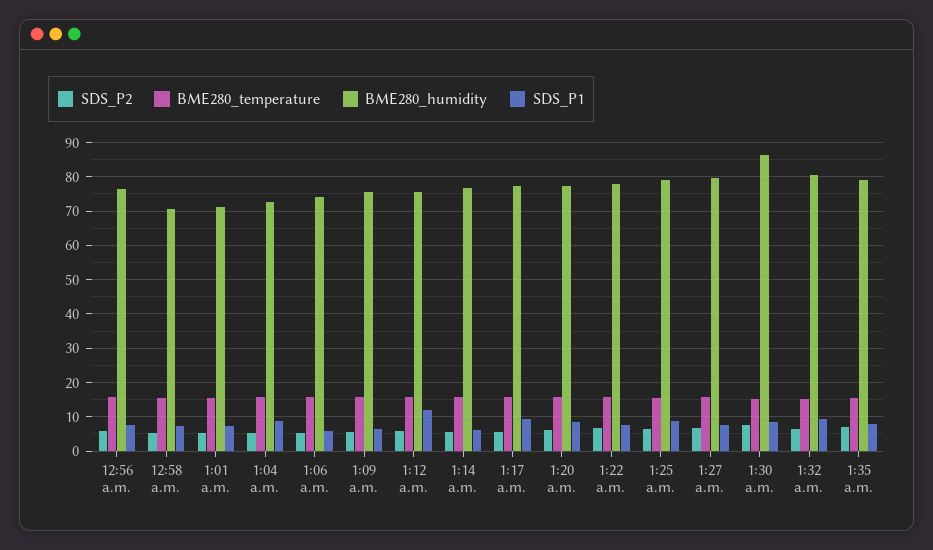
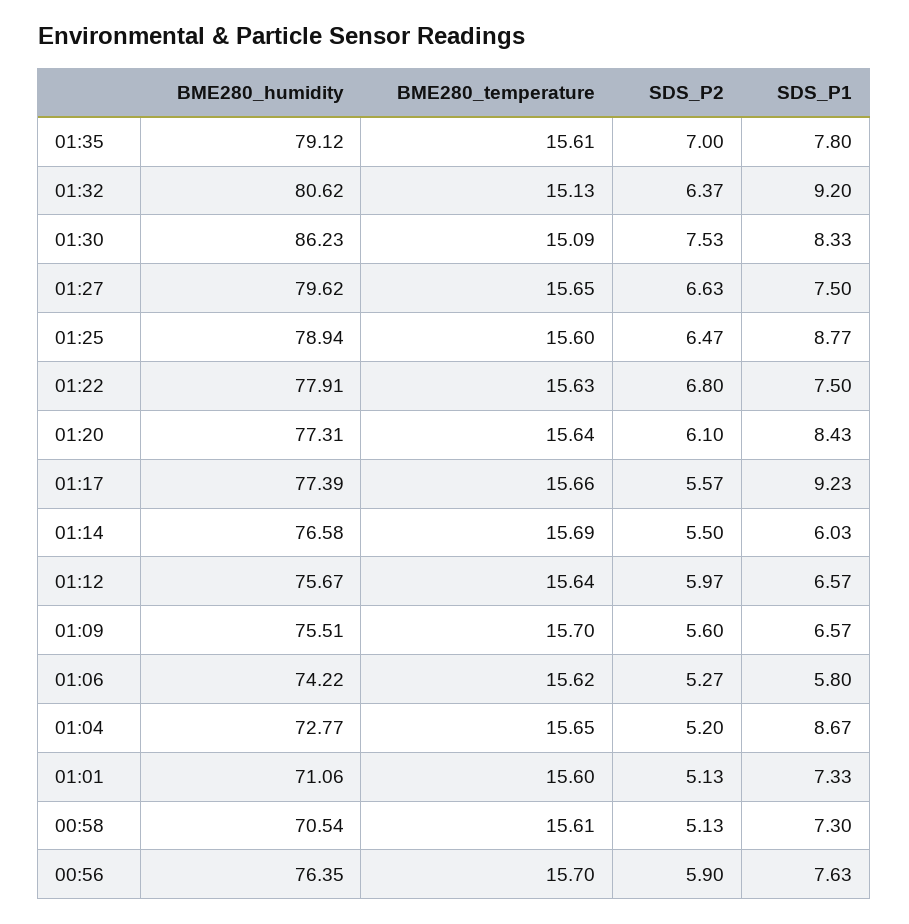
SDS_P1, 1:12 a.m.: 12 -> 6.57

